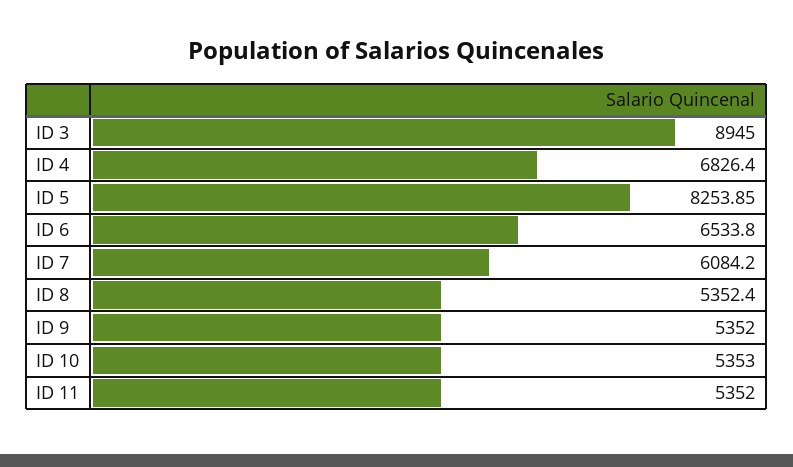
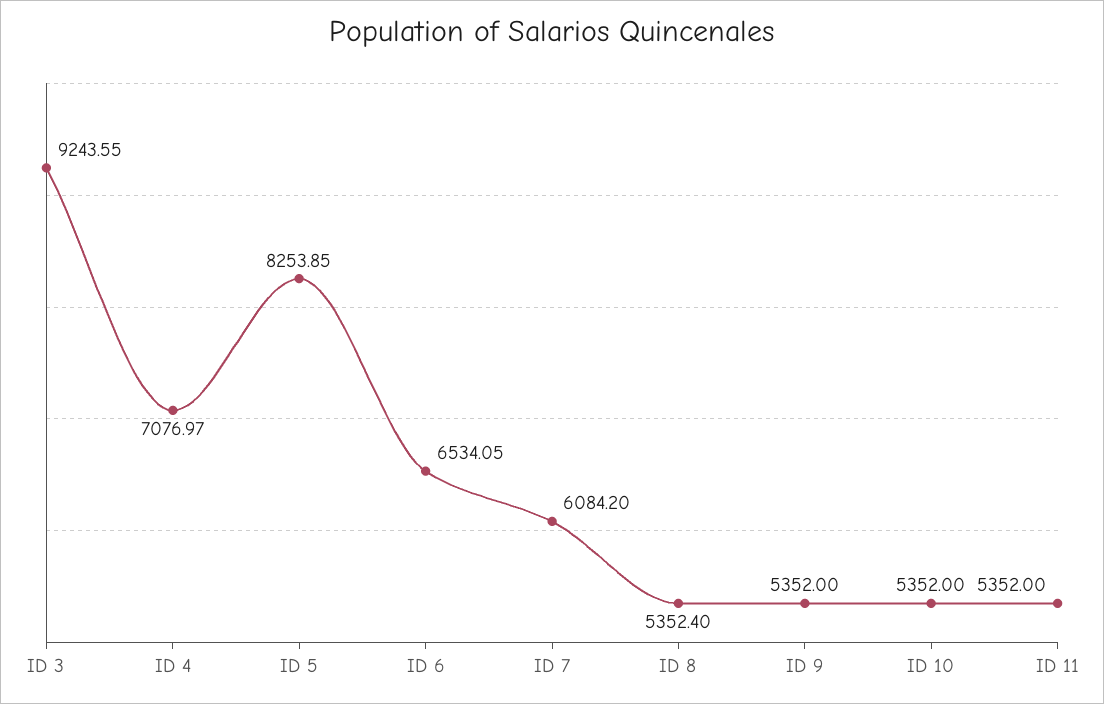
ID 3: 8945 -> 9243.55
ID 4: 6826.4 -> 7076.97
ID 6: 6533.8 -> 6534.05
ID 10: 5353 -> 5352

